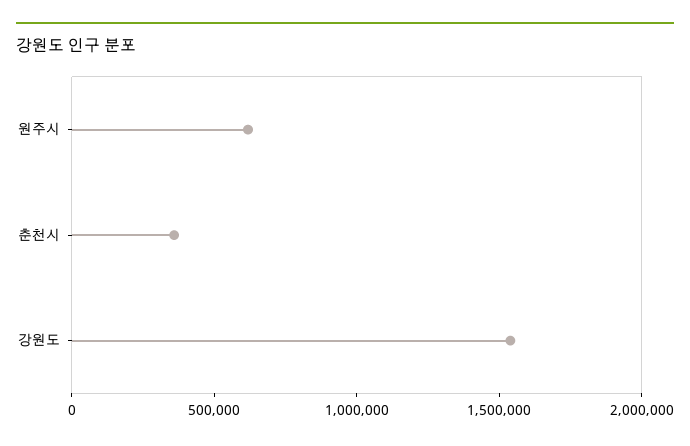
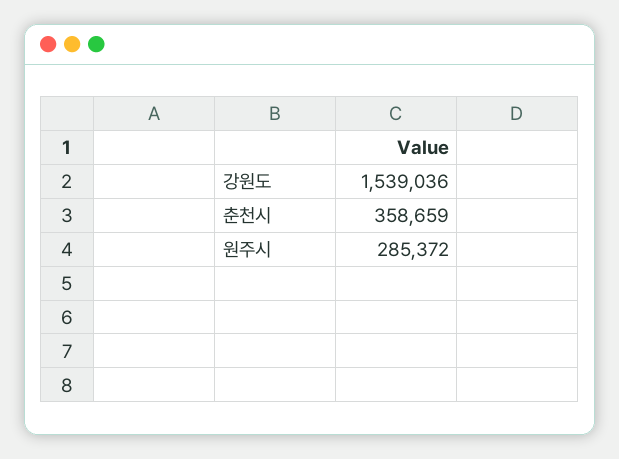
원주시: 600000 -> 285372

